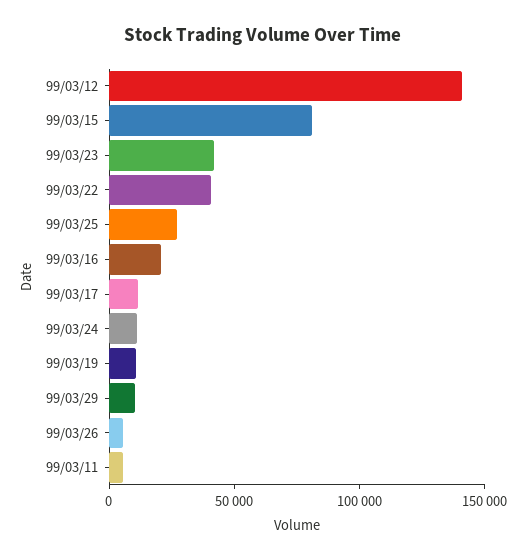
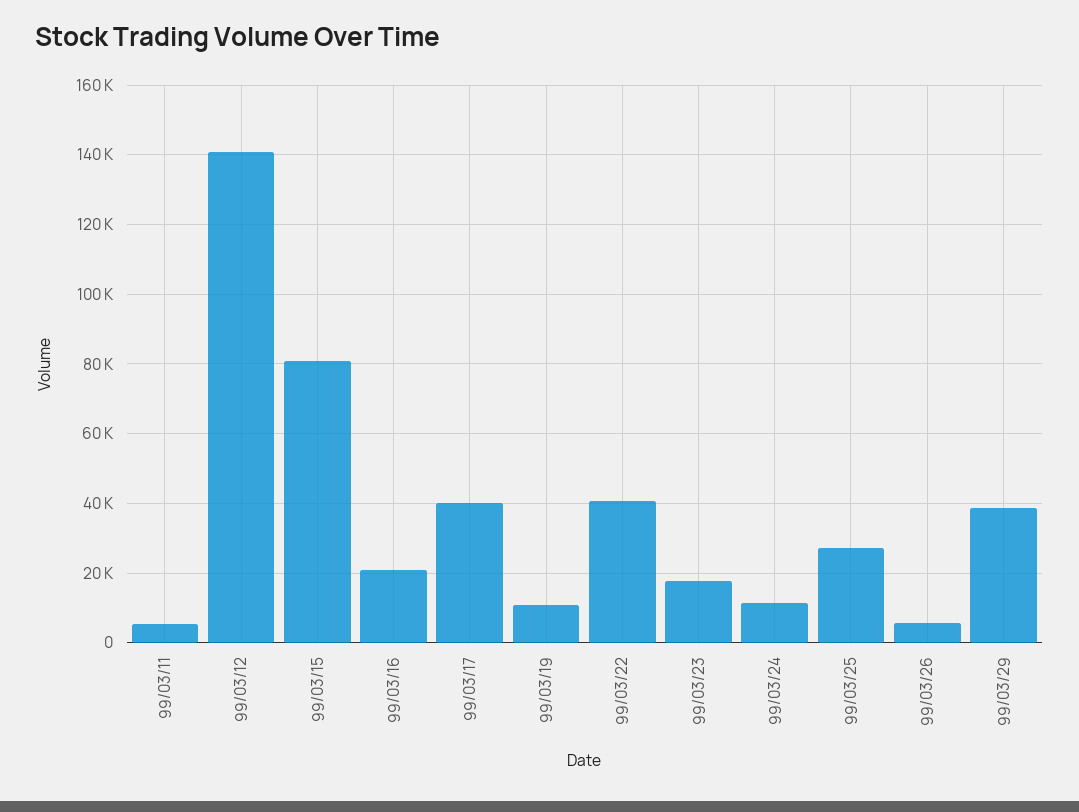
99/03/23: 40000 -> 18000
99/03/17: 10000 -> 40000
99/03/29: 10000 -> 38000

